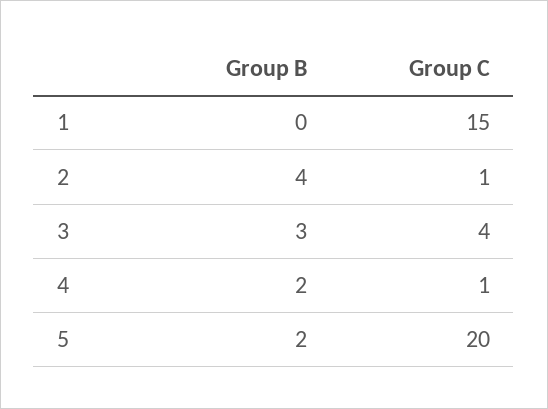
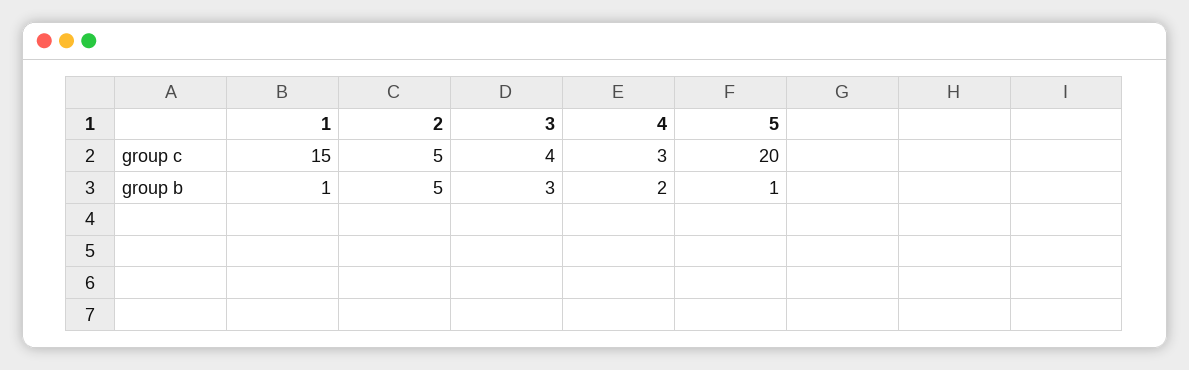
Group B, 1: 0 -> 1
Group B, 2: 4 -> 5
Group C, 2: 1 -> 5
Group C, 4: 1 -> 3
Group B, 5: 2 -> 1

